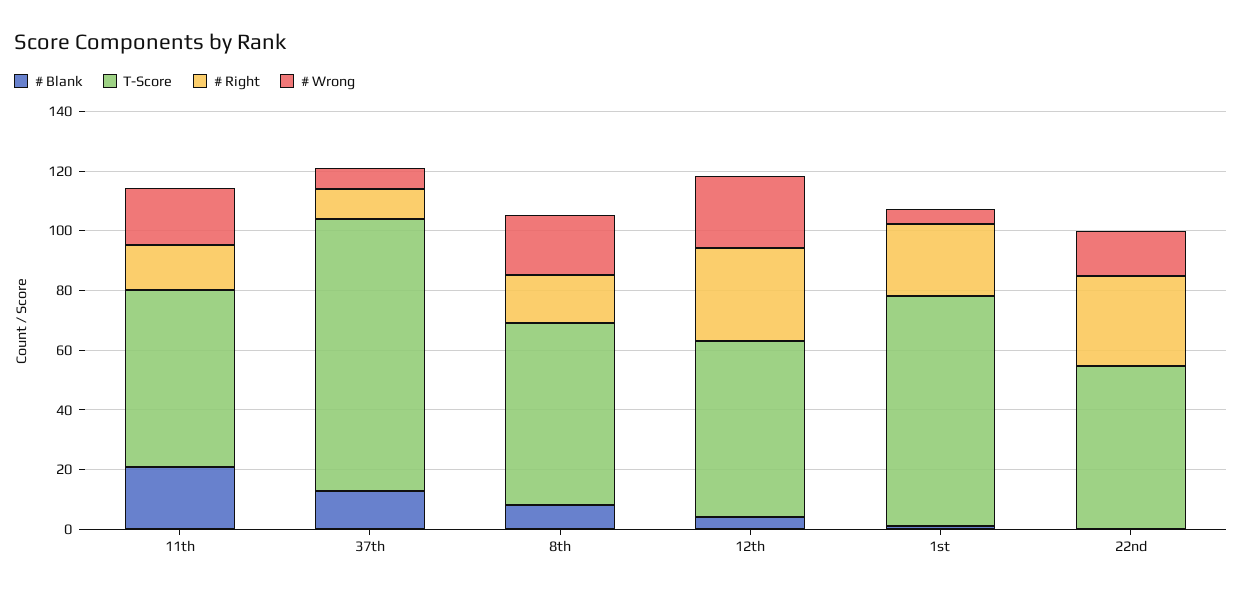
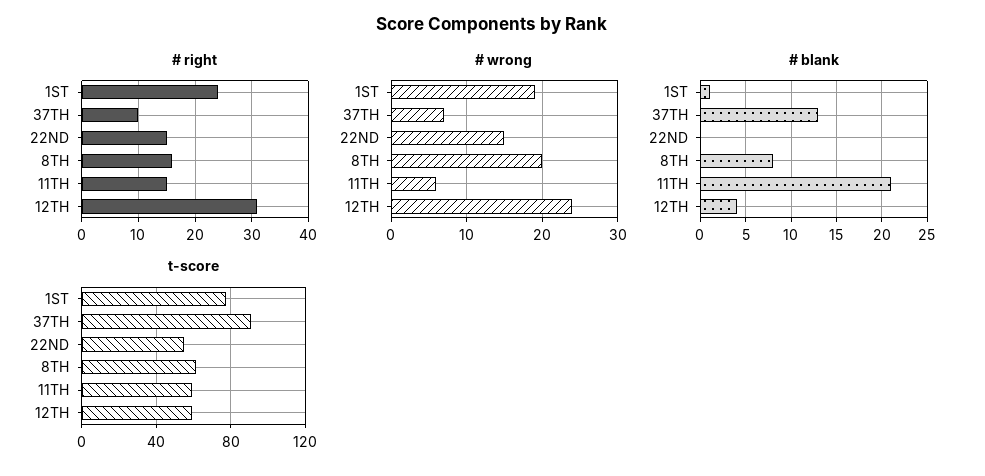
# Wrong, 11th: 20 -> 6
# Wrong, 1st: 5 -> 19
# Right, 22nd: 30 -> 15

